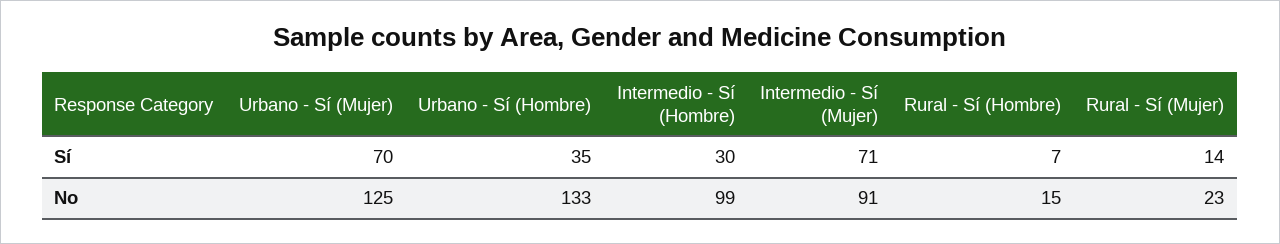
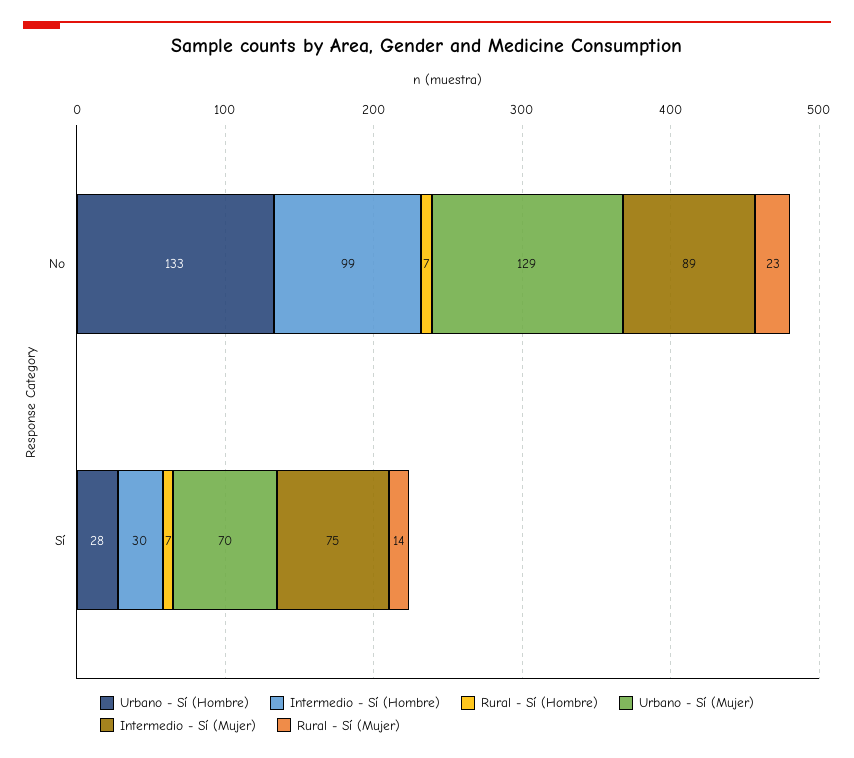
Urbano - Sí (Hombre), Sí: 35 -> 28
Intermedio - Sí (Mujer), Sí: 71 -> 75
Urbano - Sí (Mujer), No: 125 -> 129
Intermedio - Sí (Mujer), No: 91 -> 89
Rural - Sí (Hombre), No: 15 -> 7

